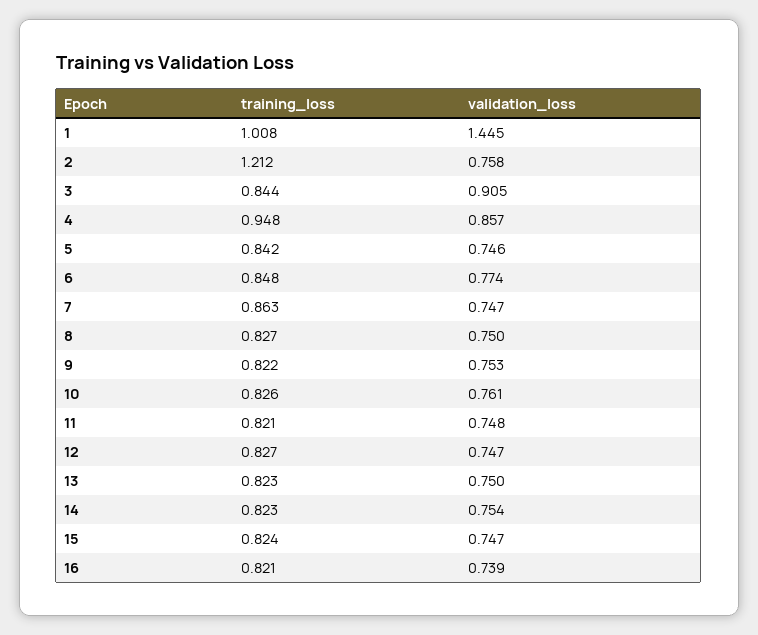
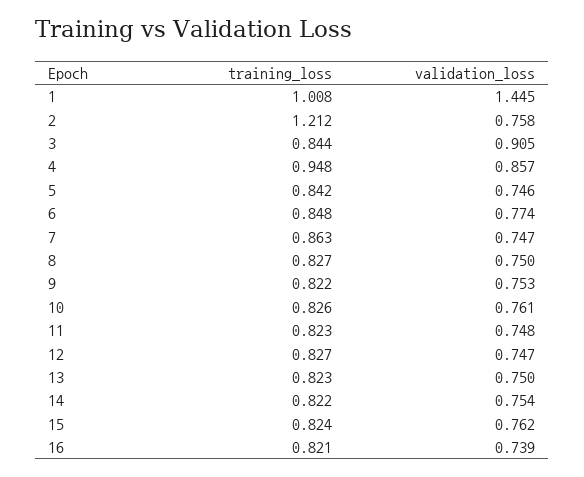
training_loss, 11: 0.821 -> 0.823
training_loss, 14: 0.823 -> 0.822
validation_loss, 15: 0.747 -> 0.762

